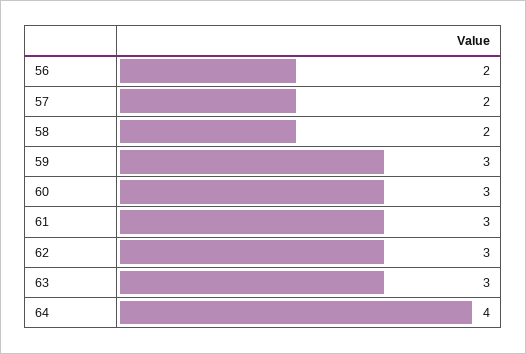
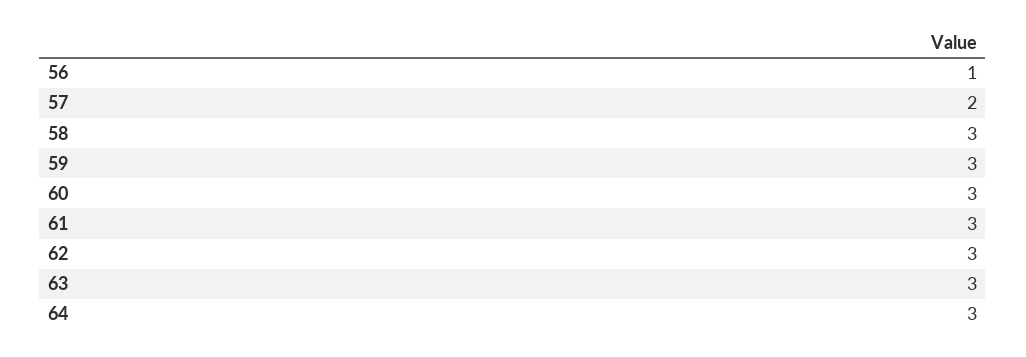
56: 2 -> 1
58: 2 -> 3
64: 4 -> 3

